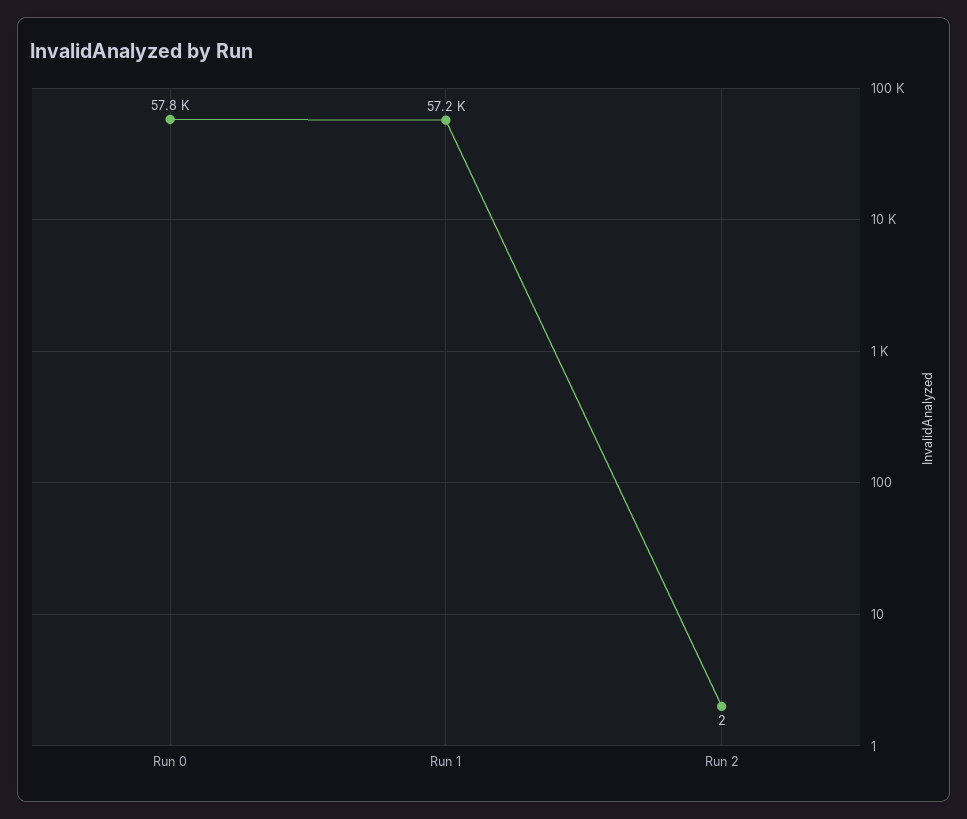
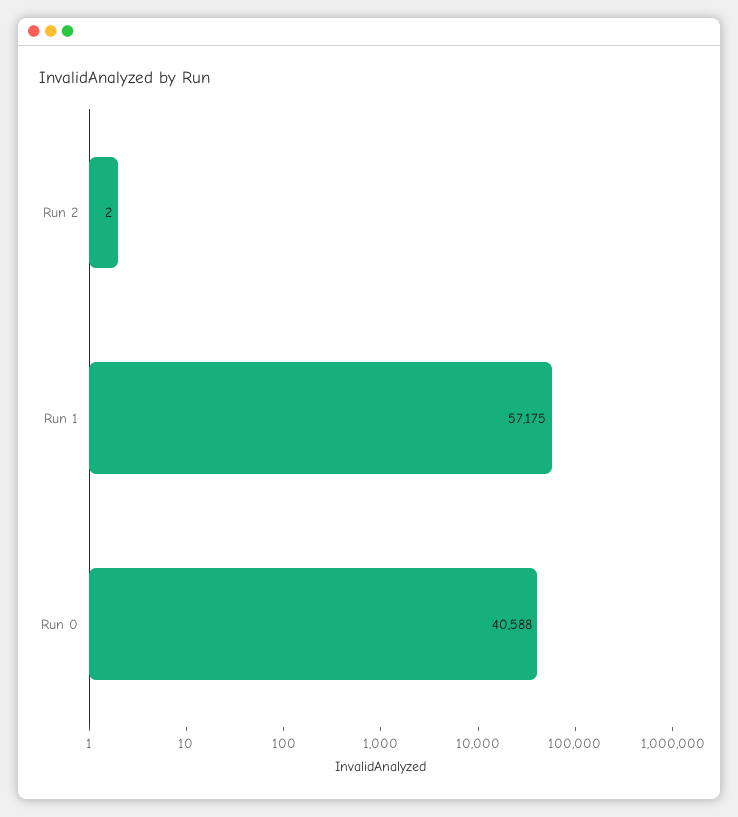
Run 0: 57800 -> 40588

